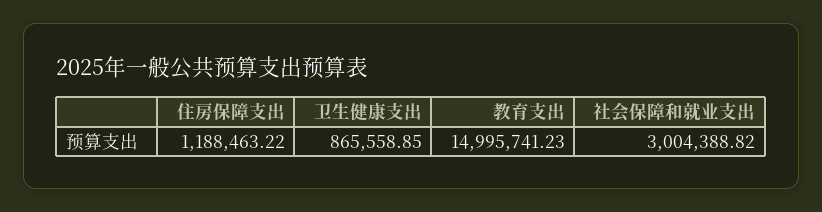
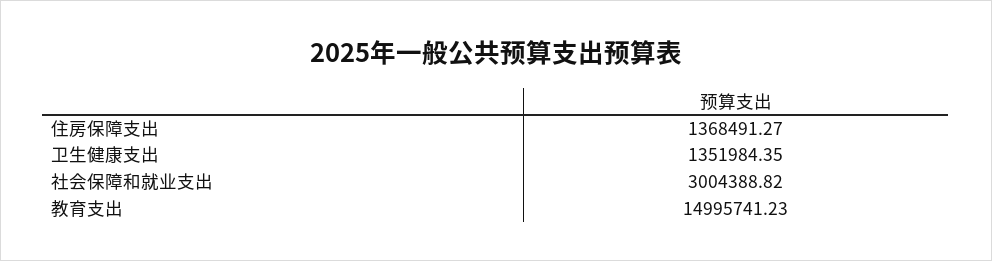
住房保障支出: 1188463.22 -> 1368491.27
卫生健康支出: 865558.85 -> 1351984.35

